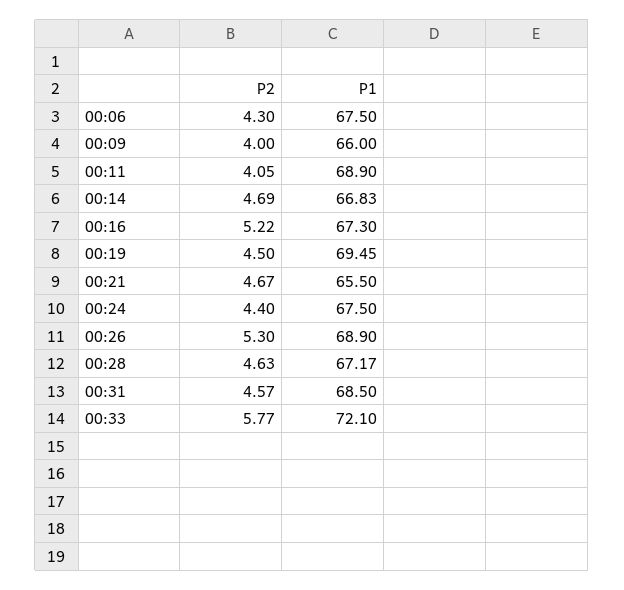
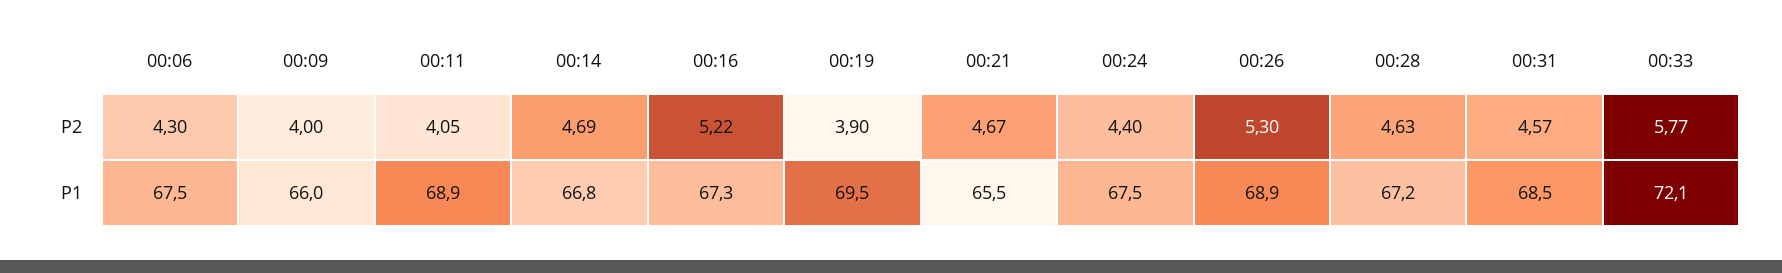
P2, 00:19: 4.5 -> 3.9

